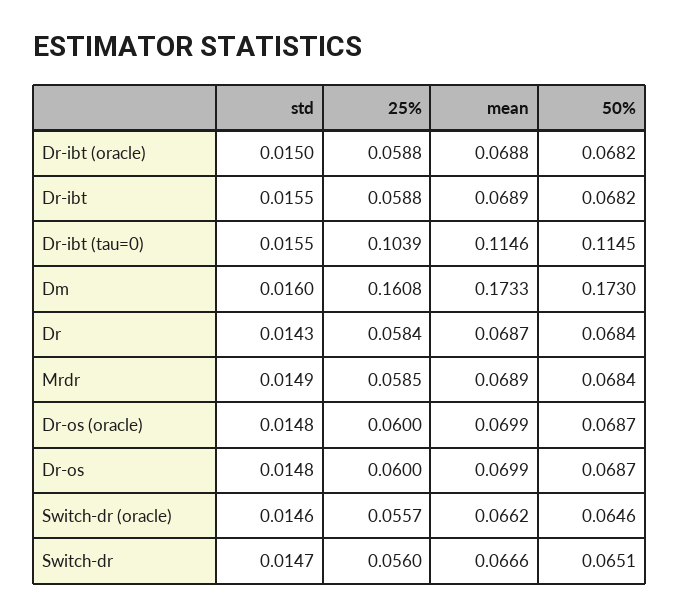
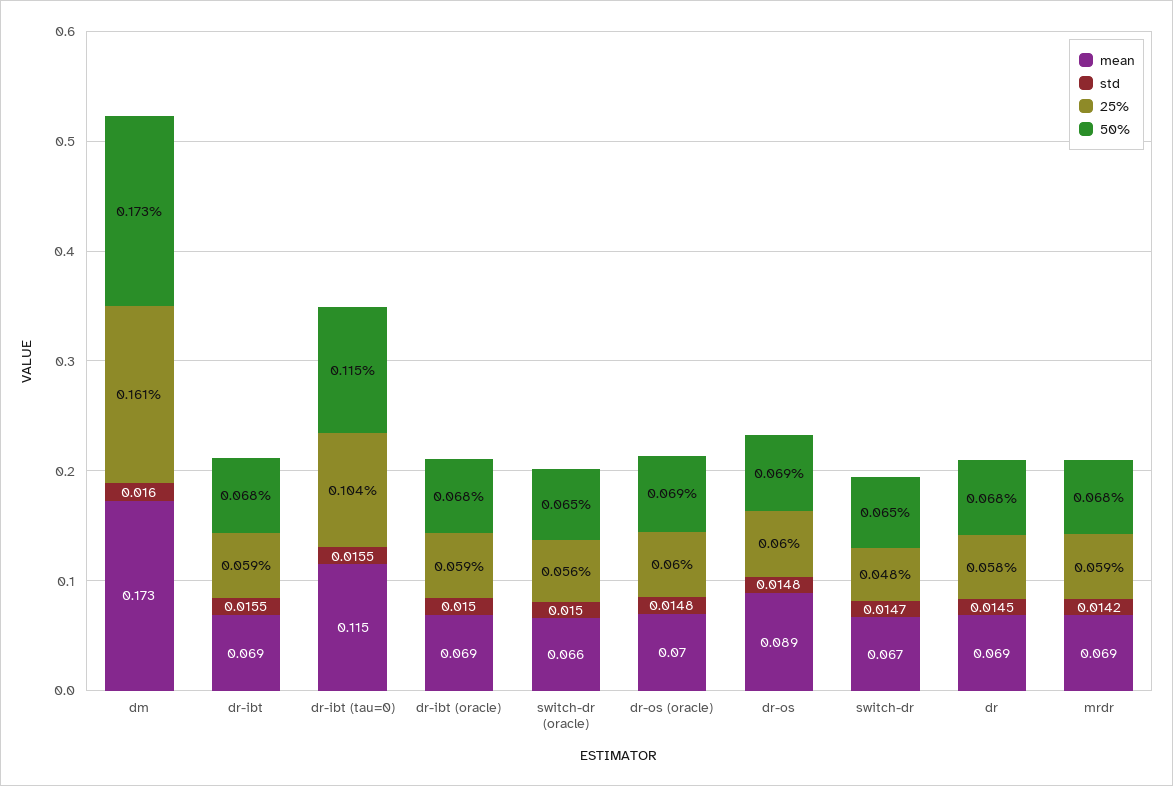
std, Dr: 0.0143 -> 0.0145
std, Mrdr: 0.0149 -> 0.0142
mean, Dr-os: 0.0699 -> 0.089
std, Switch-dr (oracle): 0.0146 -> 0.015
25%, Switch-dr: 0.056 -> 0.048

